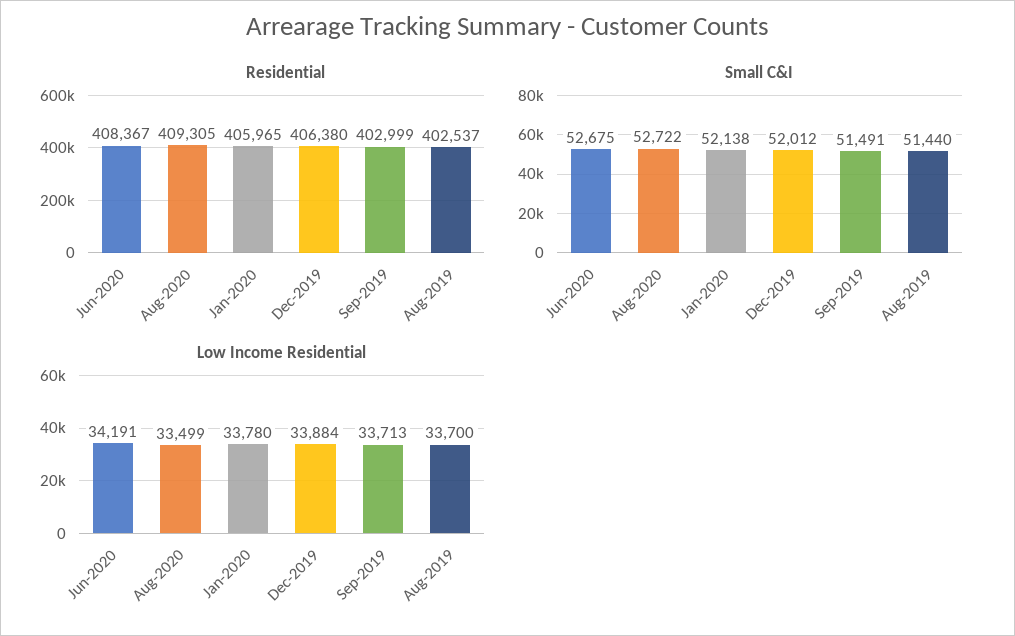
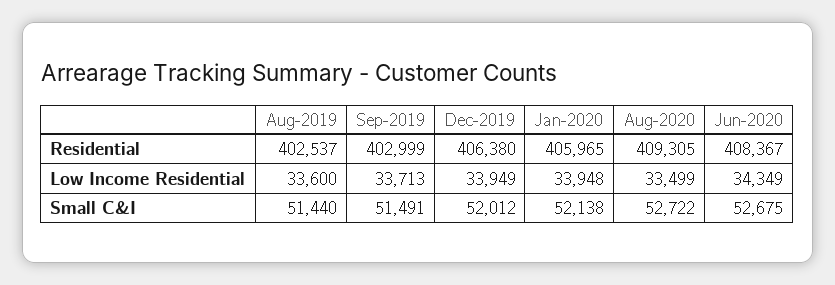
Low Income Residential, Jun-2020: 34191 -> 34349
Low Income Residential, Jan-2020: 33780 -> 33948
Low Income Residential, Dec-2019: 33884 -> 33949
Low Income Residential, Aug-2019: 33700 -> 33600

